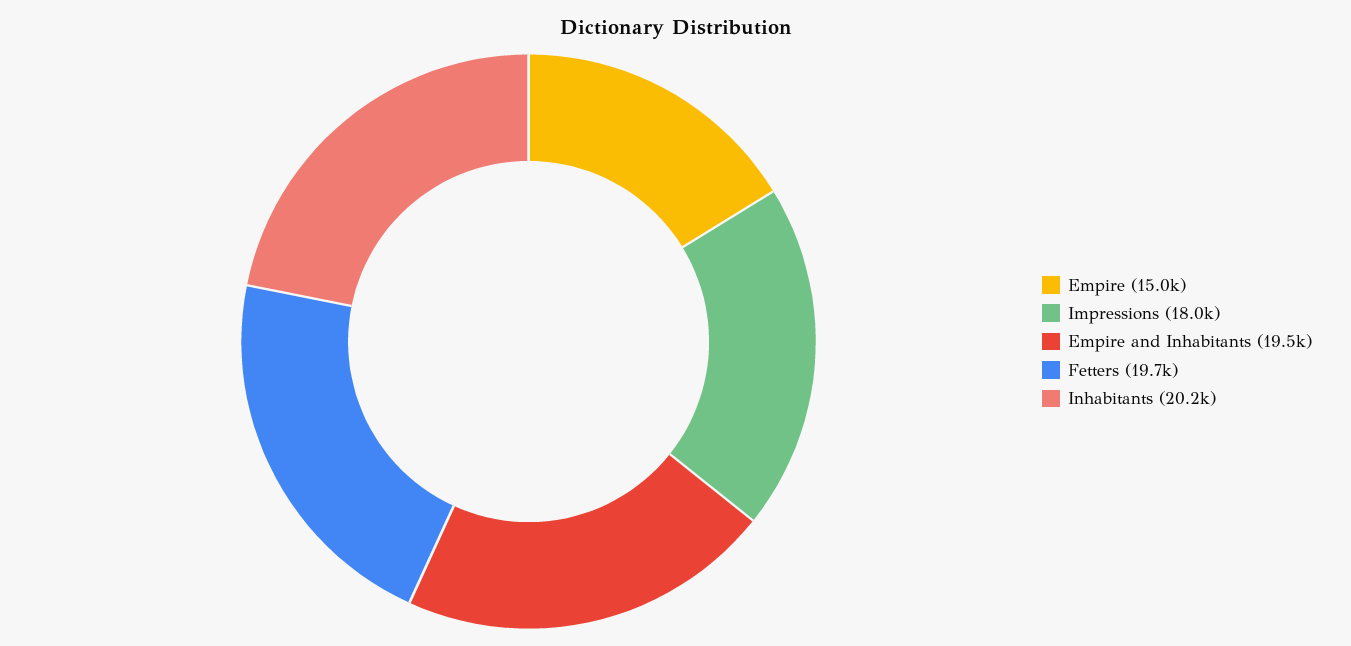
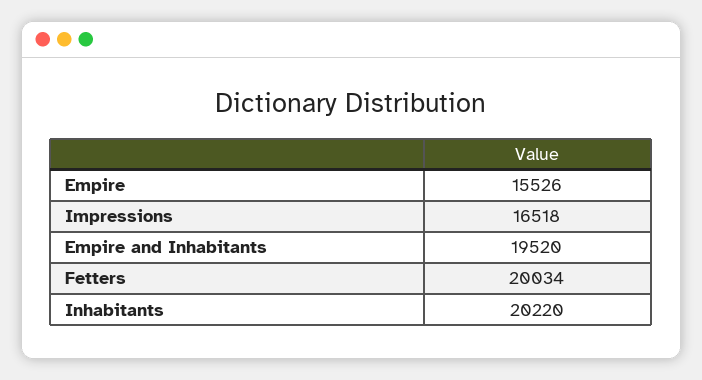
Empire: 15000 -> 15526
Impressions: 18000 -> 16518
Fetters: 19700 -> 20034

